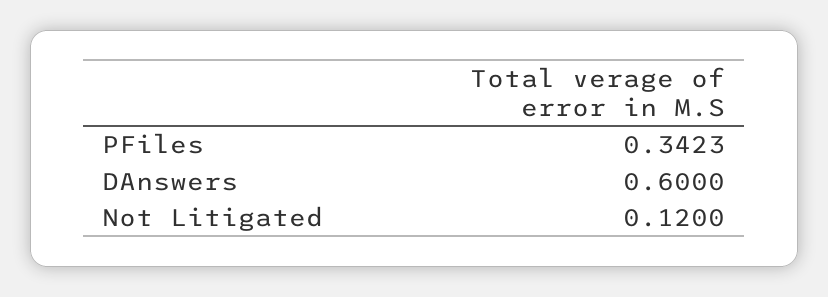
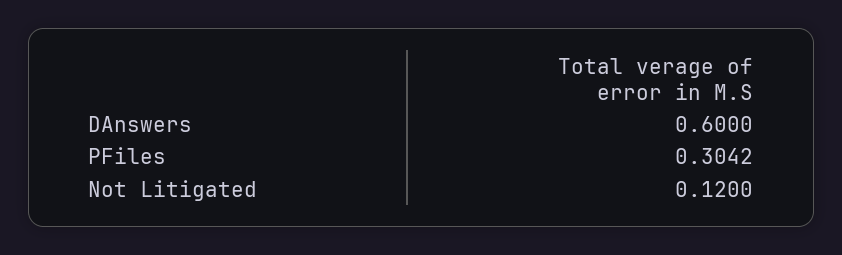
PFiles: 0.3423 -> 0.3042

